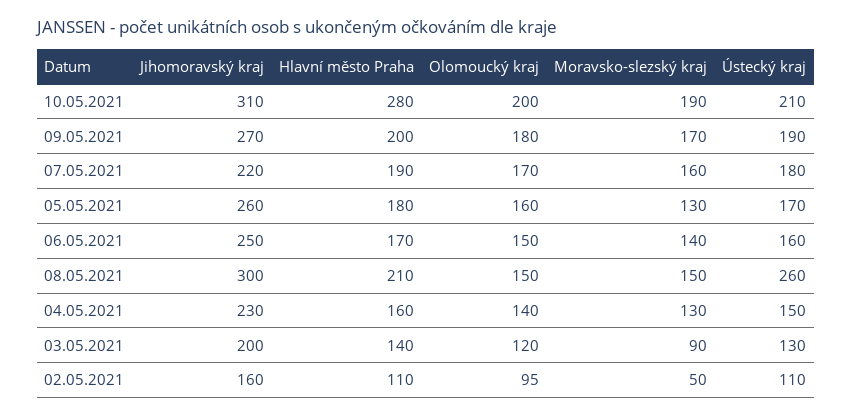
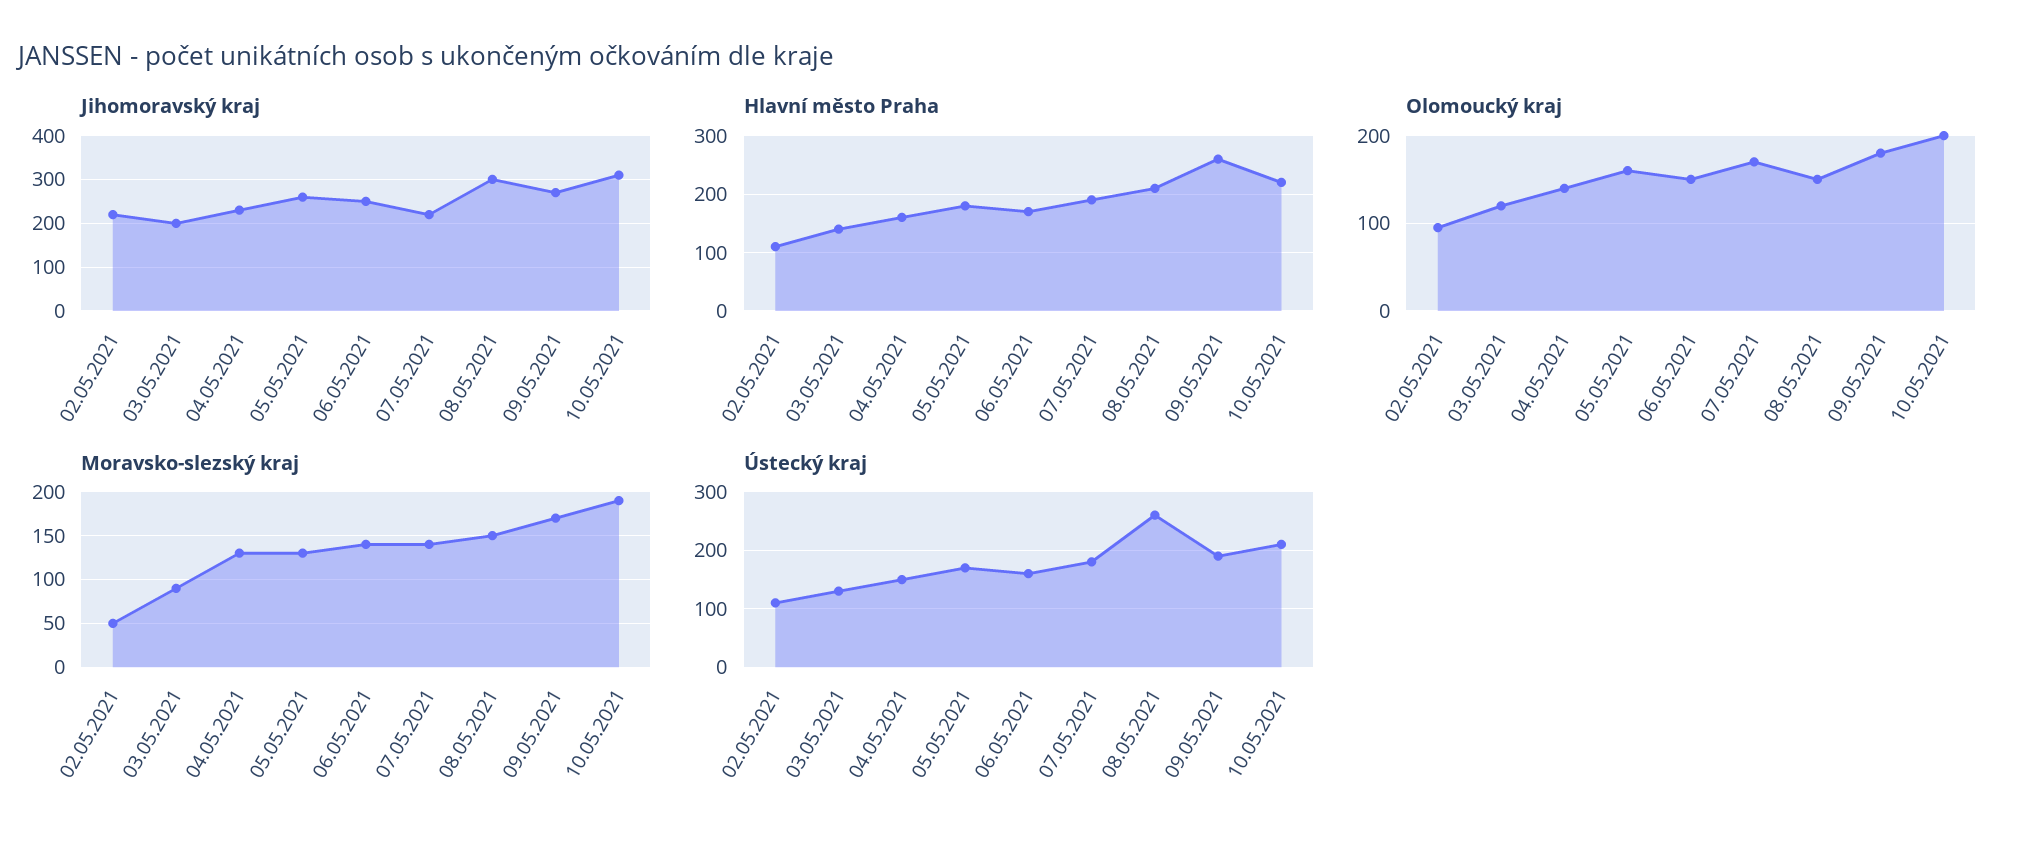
Hlavní město Praha, 10.05.2021: 280 -> 220
Hlavní město Praha, 09.05.2021: 200 -> 260
Moravsko-slezský kraj, 07.05.2021: 160 -> 140
Jihomoravský kraj, 02.05.2021: 160 -> 220

